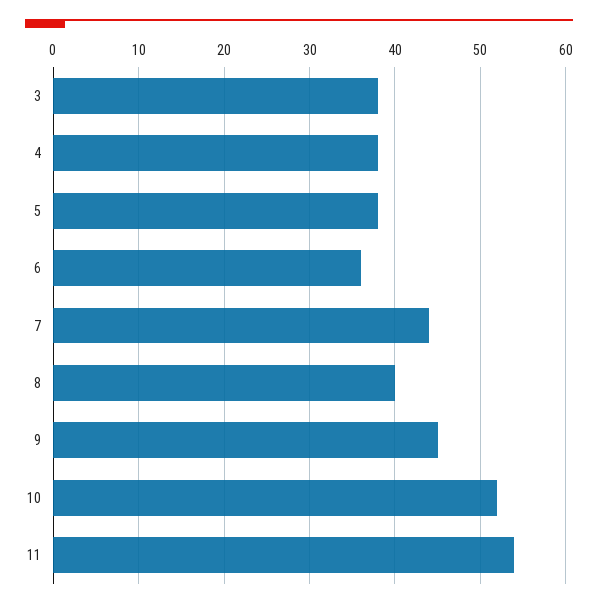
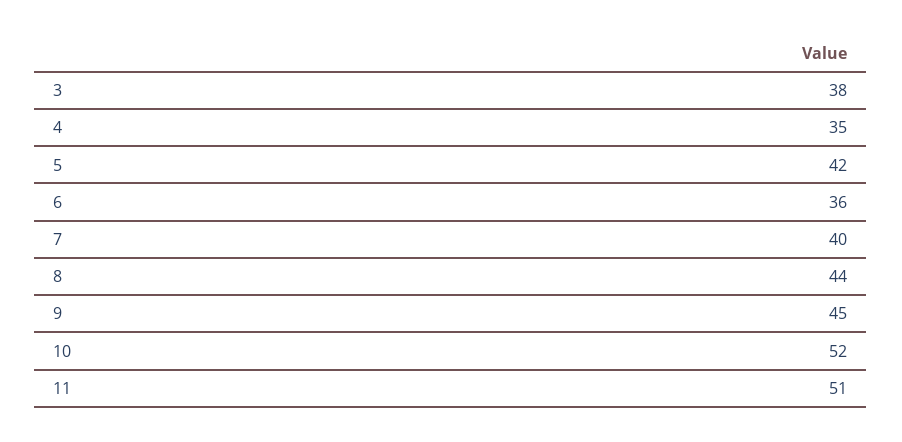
4: 38 -> 35
5: 38 -> 42
7: 44 -> 40
8: 40 -> 44
11: 54 -> 51

